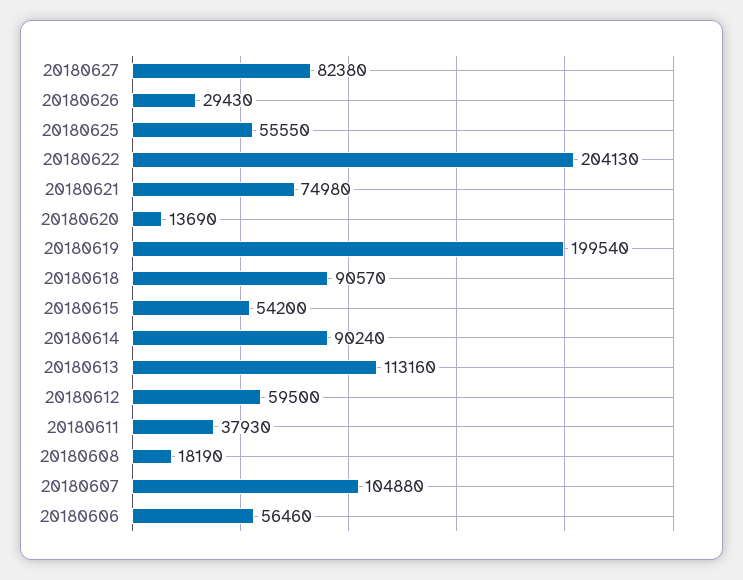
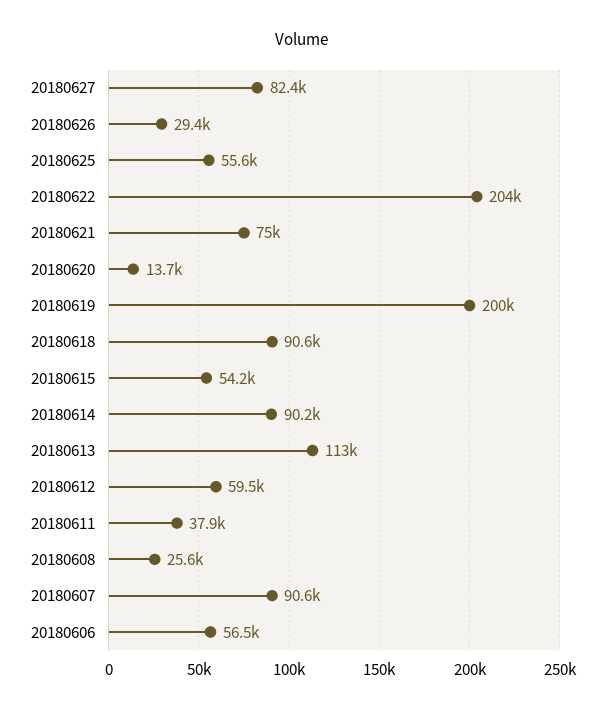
20180608: 18190 -> 25600
20180607: 104880 -> 90600

